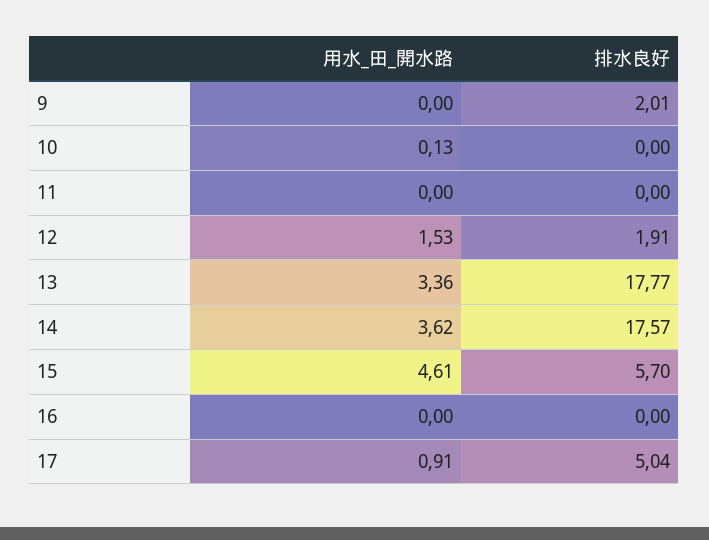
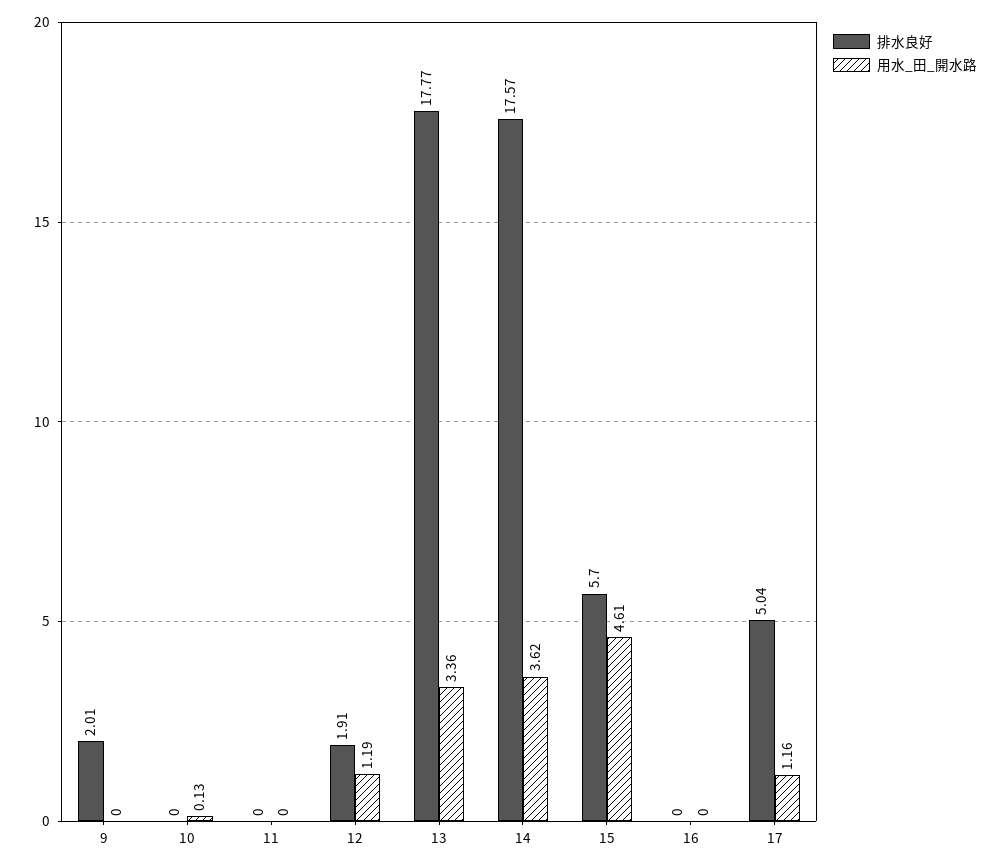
用水_田_開水路, 12: 1.53 -> 1.19
用水_田_開水路, 17: 0.91 -> 1.16

